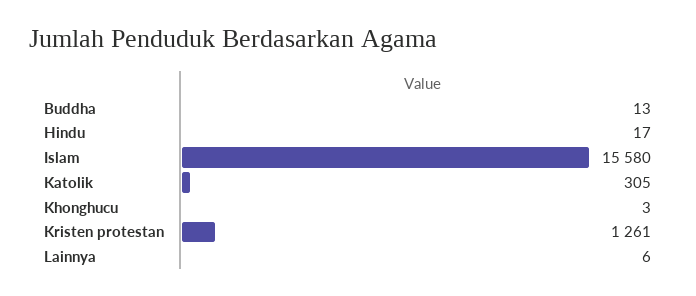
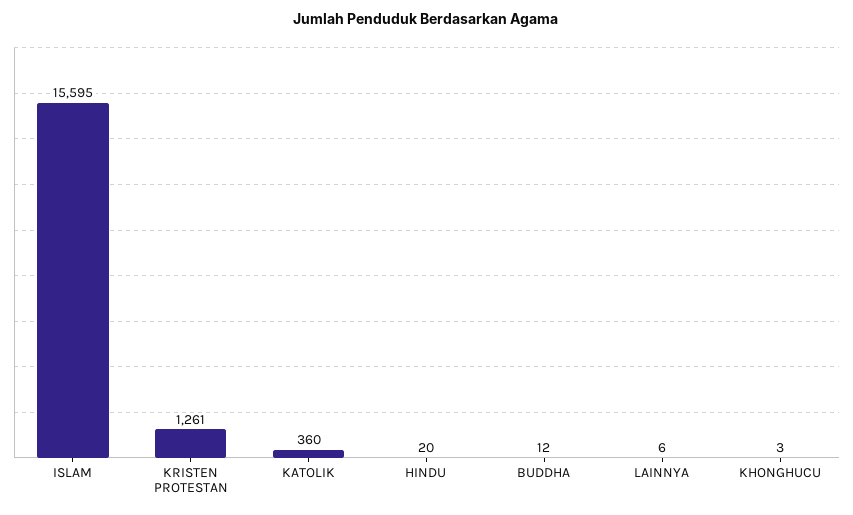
Buddha: 13 -> 12
Hindu: 17 -> 20
Islam: 15580 -> 15595
Katolik: 305 -> 360

